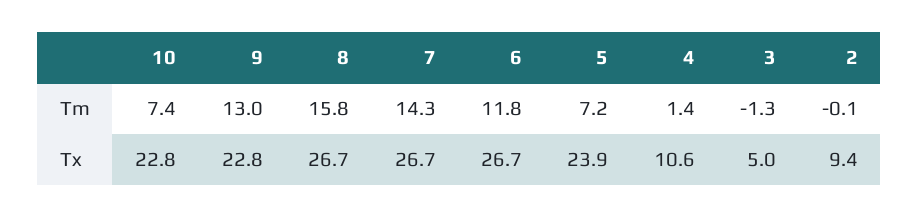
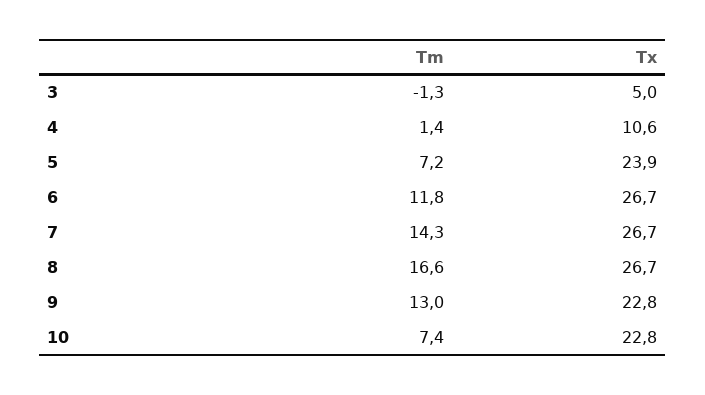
8, Tm: 15.8 -> 16.6
2, Tm: -0.1 -> none
2, Tx: 9.4 -> none

